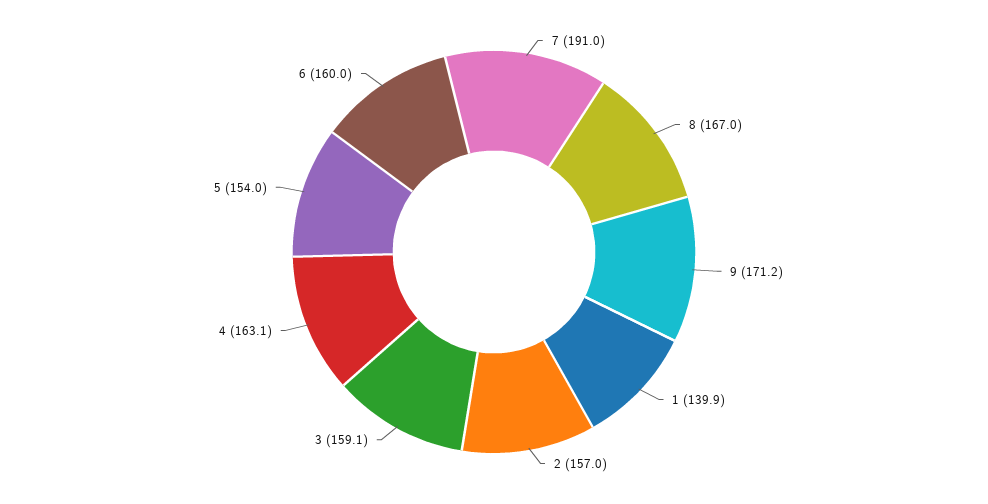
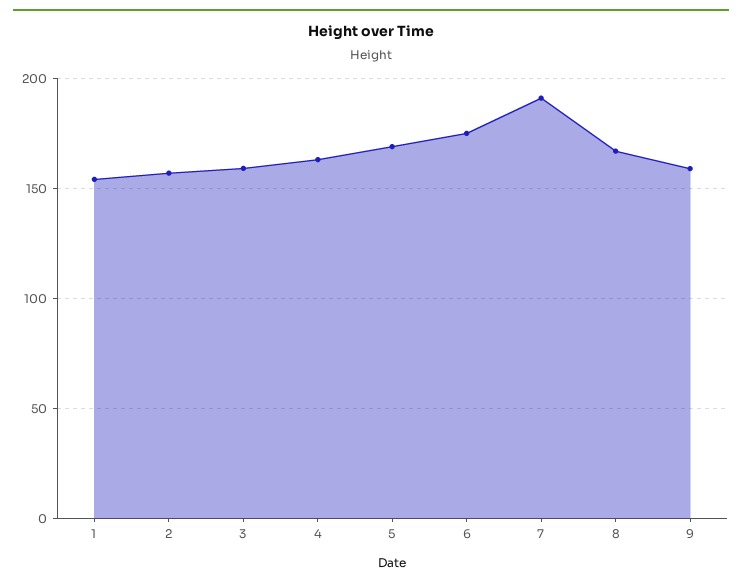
9: 171.2 -> 160
1: 139.9 -> 155
5: 154 -> 170
6: 160 -> 175

